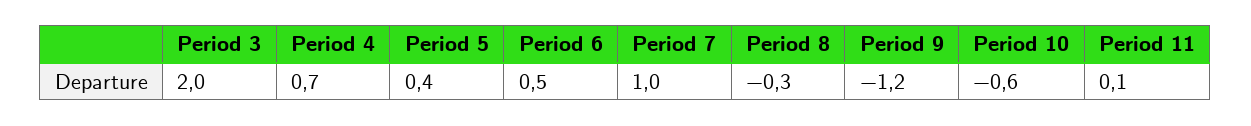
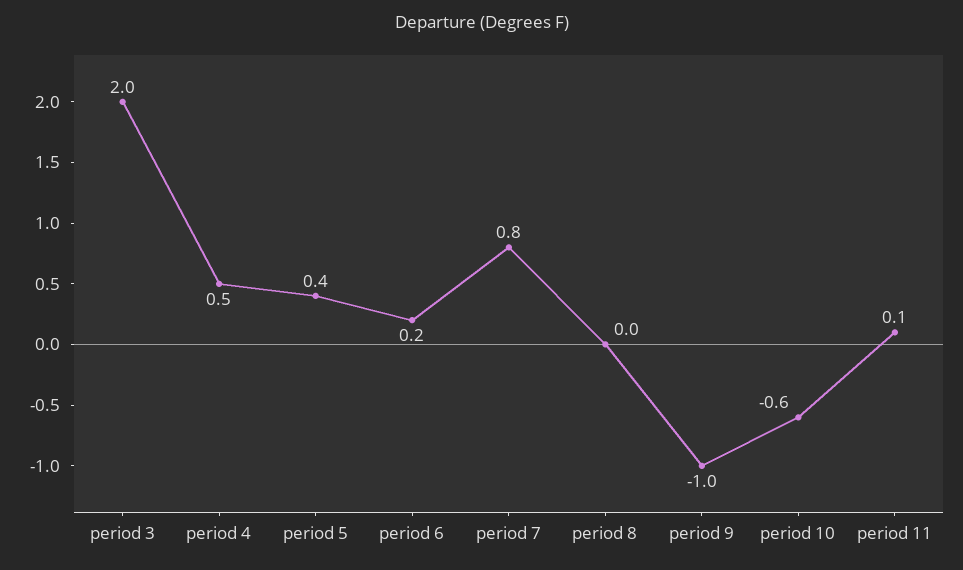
Period 4: 0.7 -> 0.5
Period 6: 0.5 -> 0.2
Period 7: 1 -> 0.8
Period 8: -0.3 -> 0
Period 9: -1.2 -> -1

